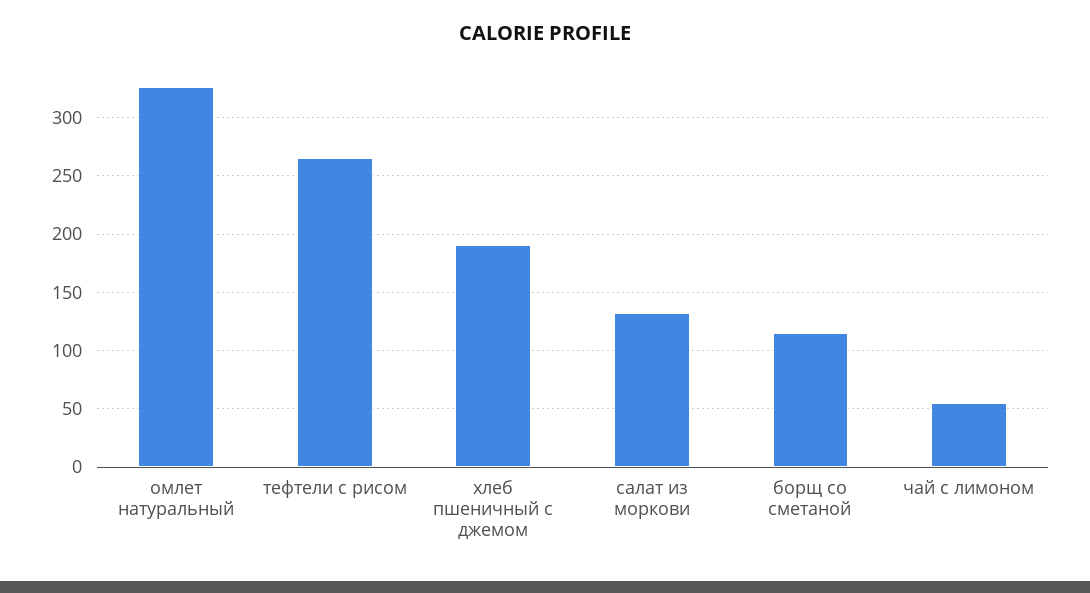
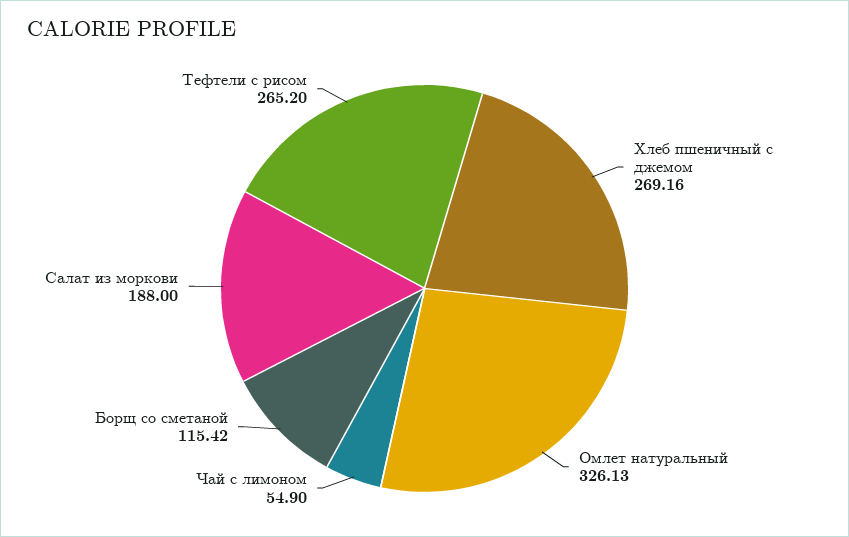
хлеб пшеничный с джемом: 190 -> 269.16
салат из моркови: 130 -> 188

